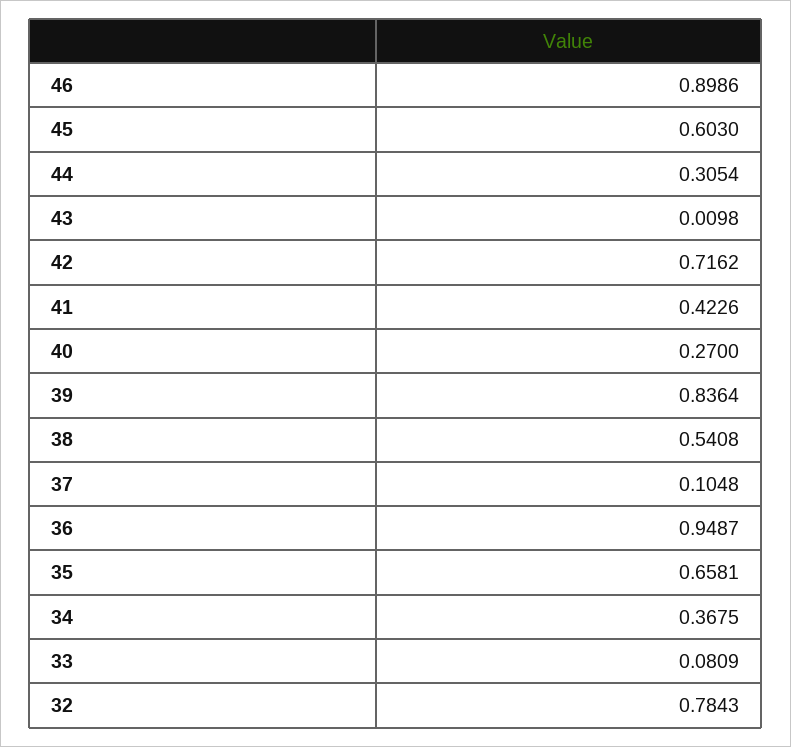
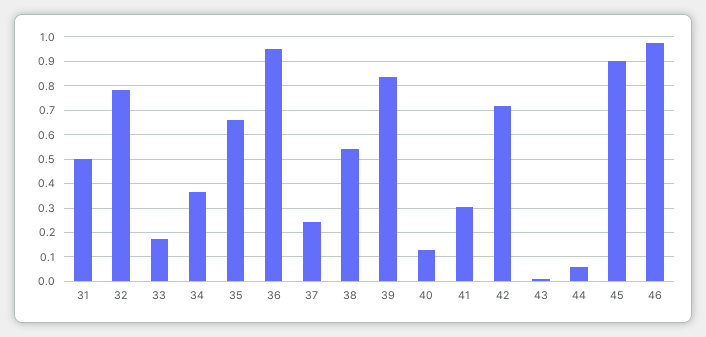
46: 0.8986 -> 0.975
45: 0.603 -> 0.9
44: 0.3054 -> 0.05
41: 0.4226 -> 0.3
40: 0.27 -> 0.125
37: 0.1048 -> 0.25
33: 0.0809 -> 0.175
31: none -> 0.5

